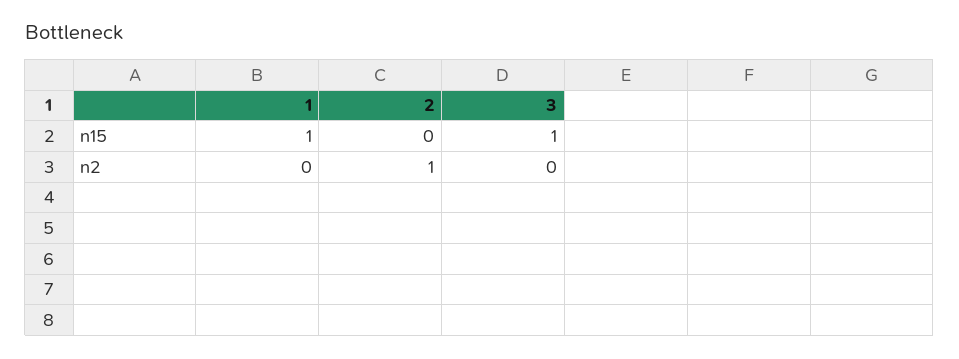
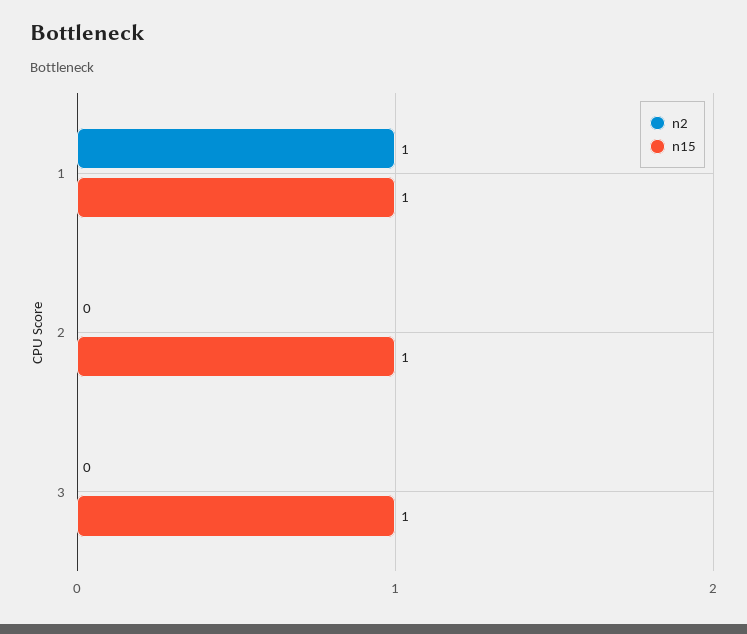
n15, 2: 0 -> 1
n2, 1: 0 -> 1
n2, 2: 1 -> 0

